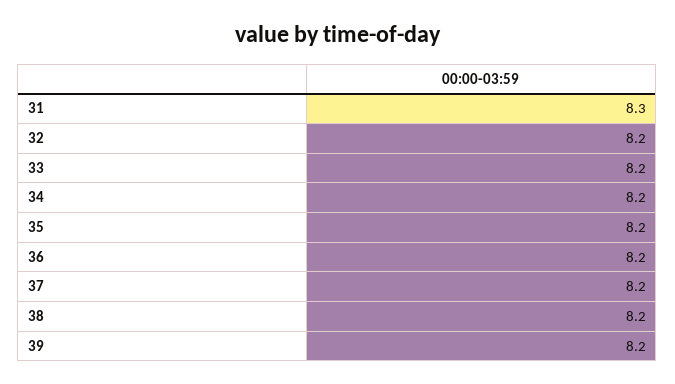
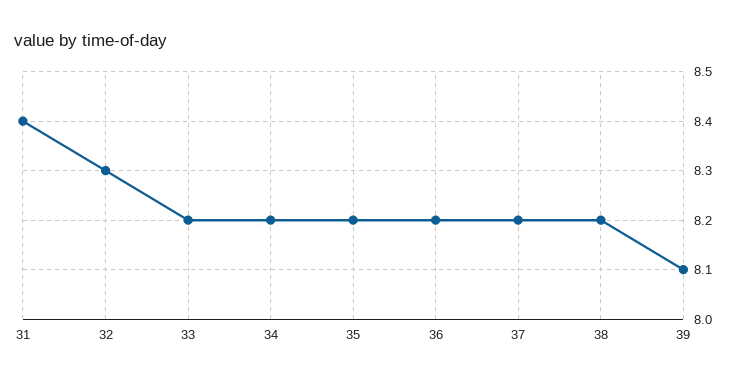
31: 8.3 -> 8.4
32: 8.2 -> 8.3
39: 8.2 -> 8.1

